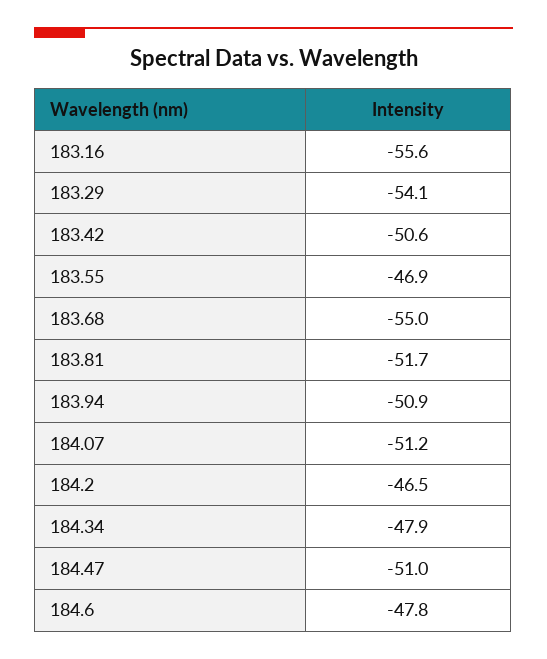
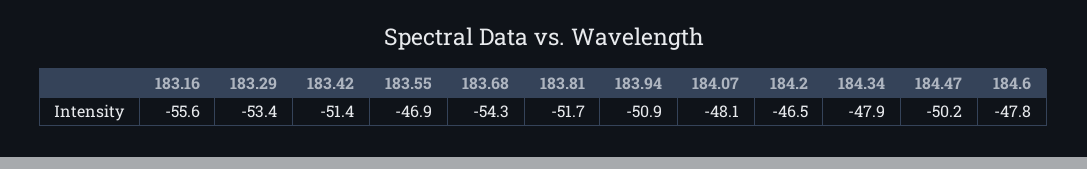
183.29: -54.1 -> -53.4
183.42: -50.6 -> -51.4
183.68: -55 -> -54.3
184.07: -51.2 -> -48.1
184.47: -51 -> -50.2

